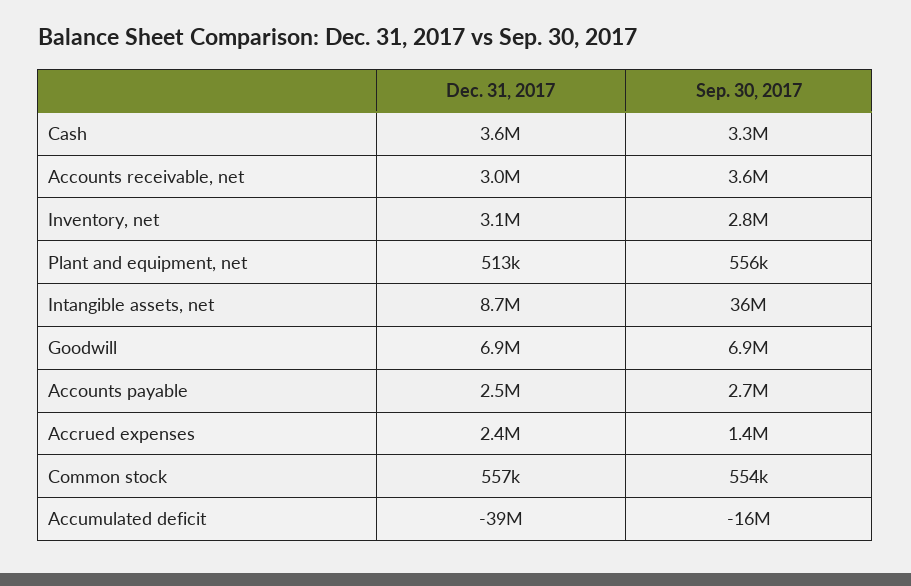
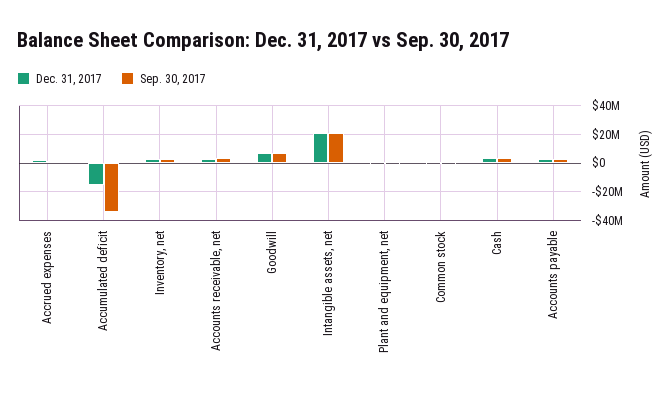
Dec. 31, 2017, Intangible assets, net: 8700000 -> 20000000
Sep. 30, 2017, Intangible assets, net: 36000000 -> 20000000
Dec. 31, 2017, Accumulated deficit: -39000000 -> -15000000
Sep. 30, 2017, Accumulated deficit: -16000000 -> -35000000

